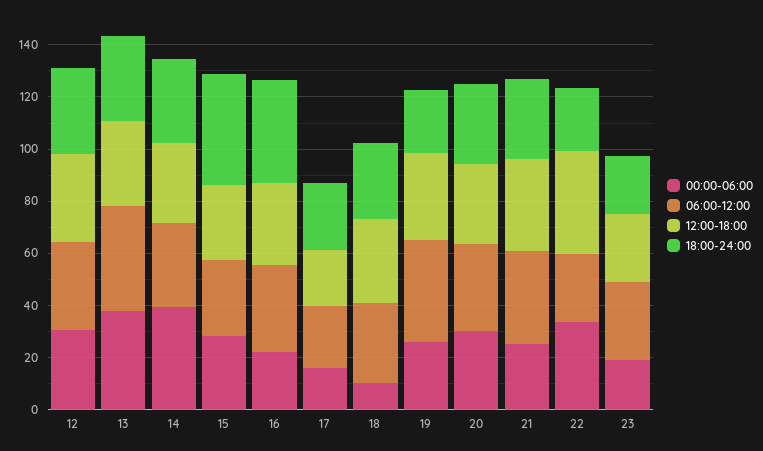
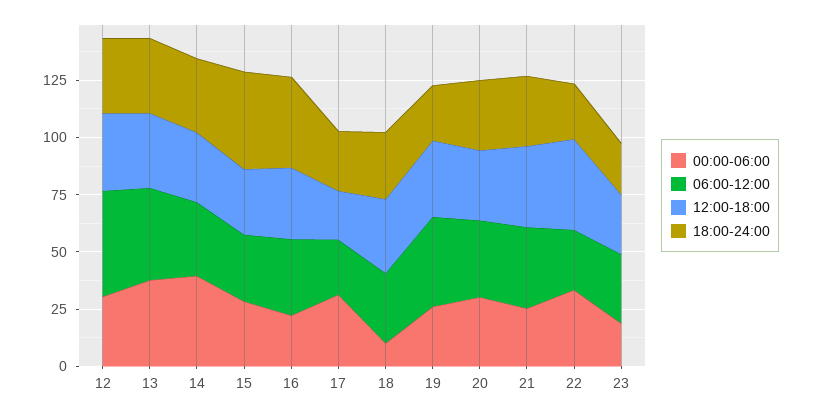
06:00-12:00, 12: 35 -> 45
00:00-06:00, 17: 15 -> 30

